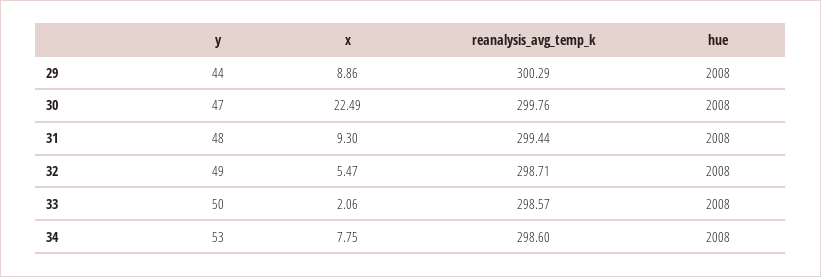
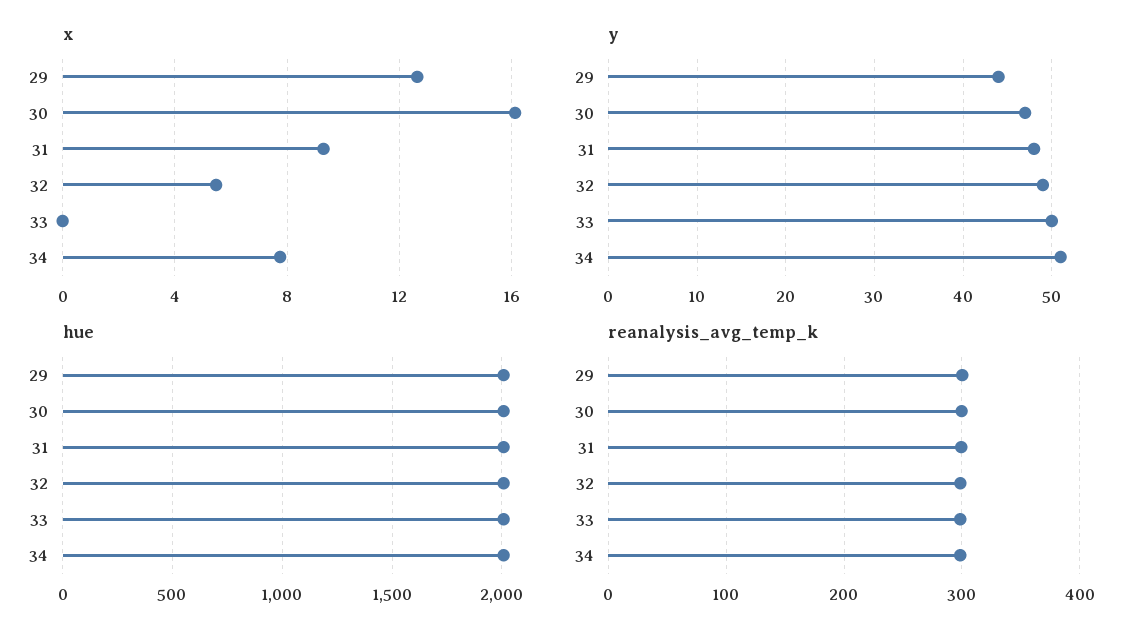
x, 29: 8.86 -> 12.5
x, 30: 22.49 -> 16
x, 33: 2.06 -> 0
y, 34: 53 -> 51

